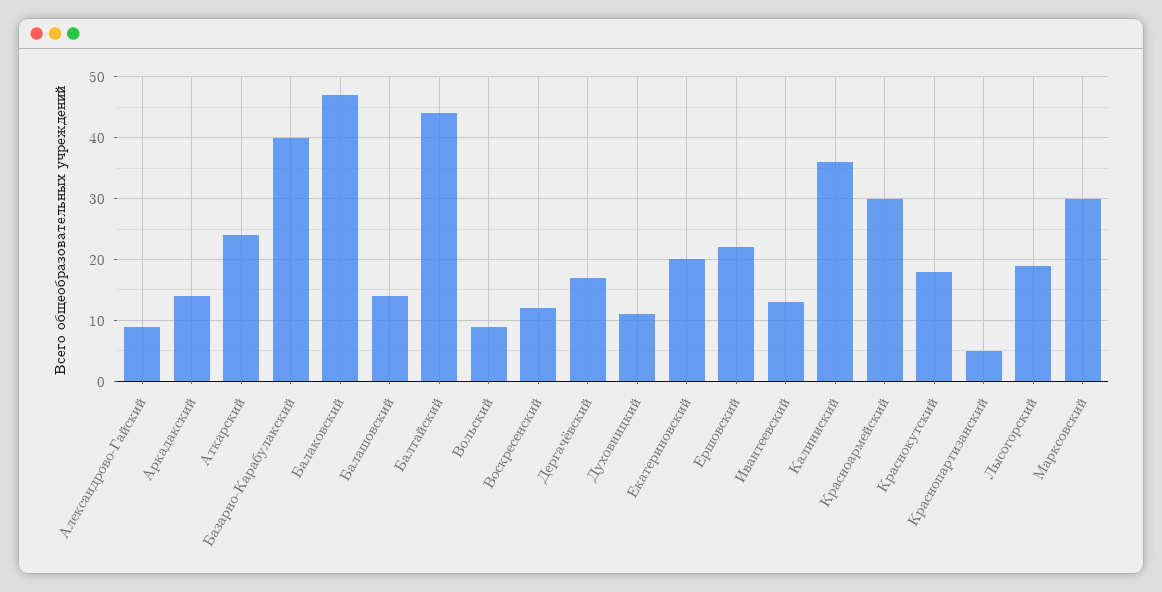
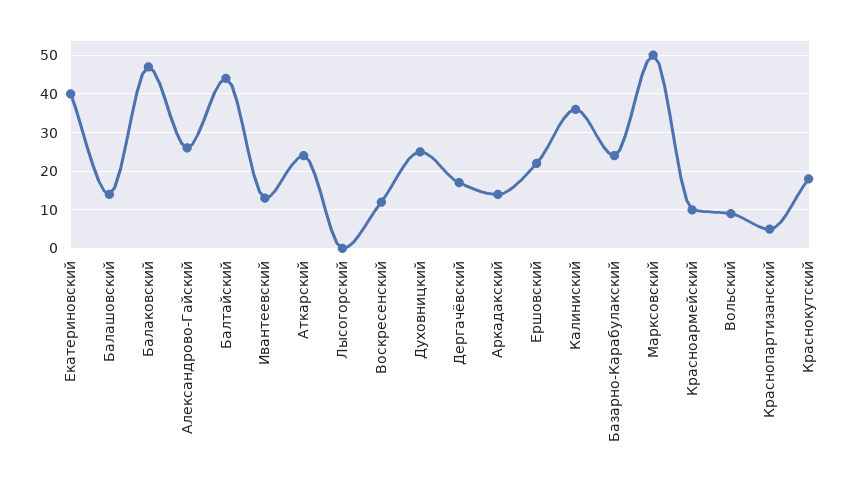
Александрово-Гайский: 9 -> 25
Базарно-Карабулакский: 40 -> 25
Духовницкий: 11 -> 25
Екатериновский: 20 -> 40
Красноармейский: 30 -> 10
Лысогорский: 19 -> 0
Марксовский: 30 -> 50

